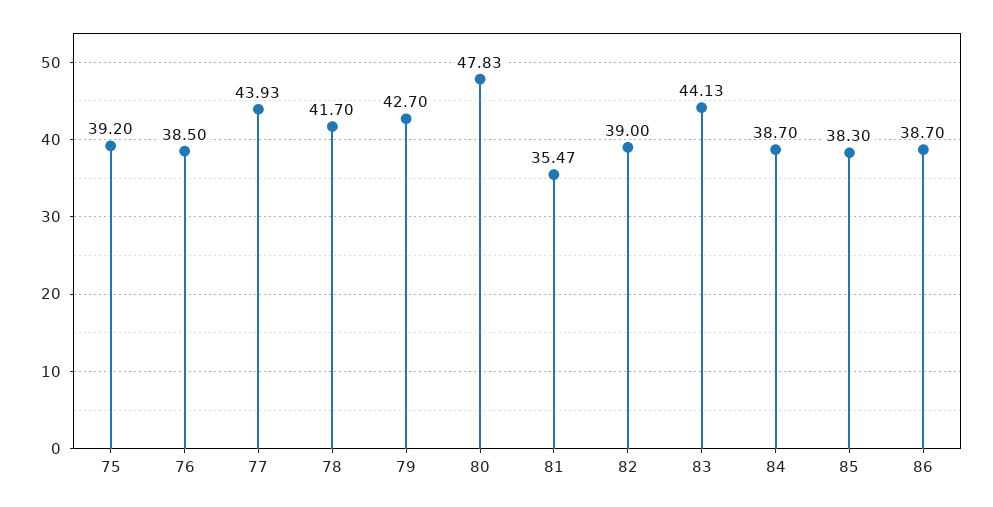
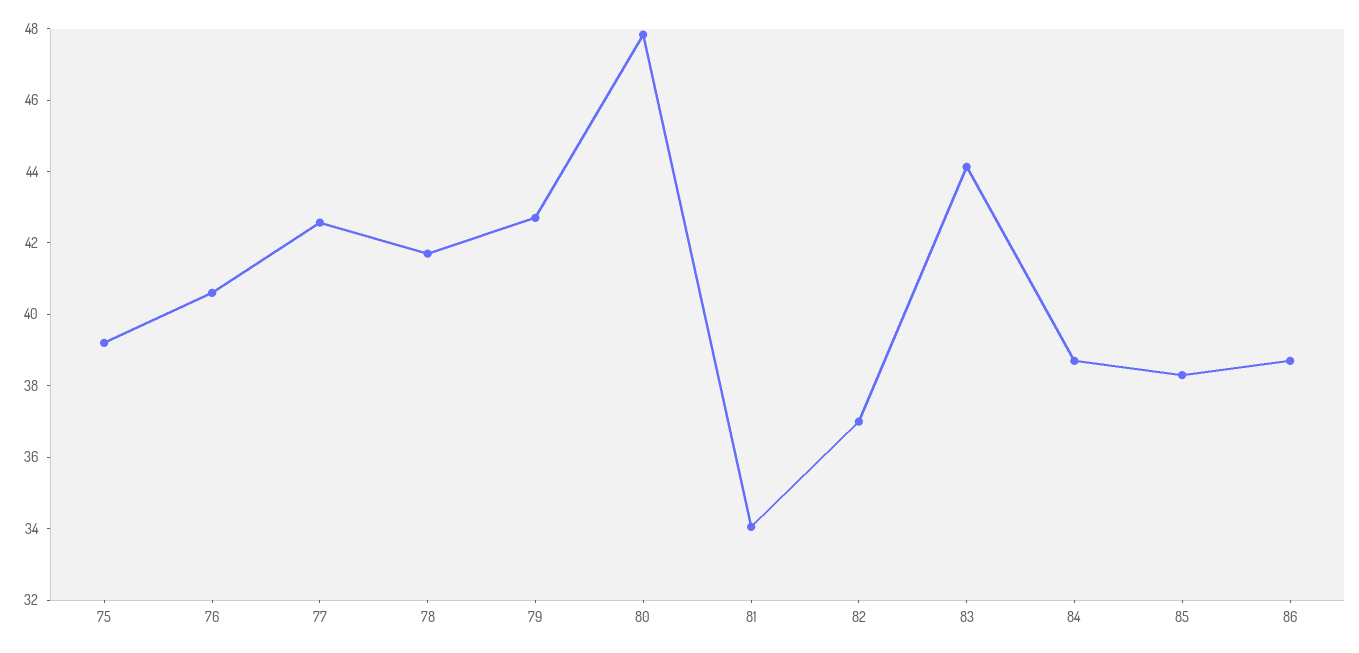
76: 38.5 -> 40.5
77: 43.93 -> 42.5
81: 35.47 -> 34
82: 39 -> 37

